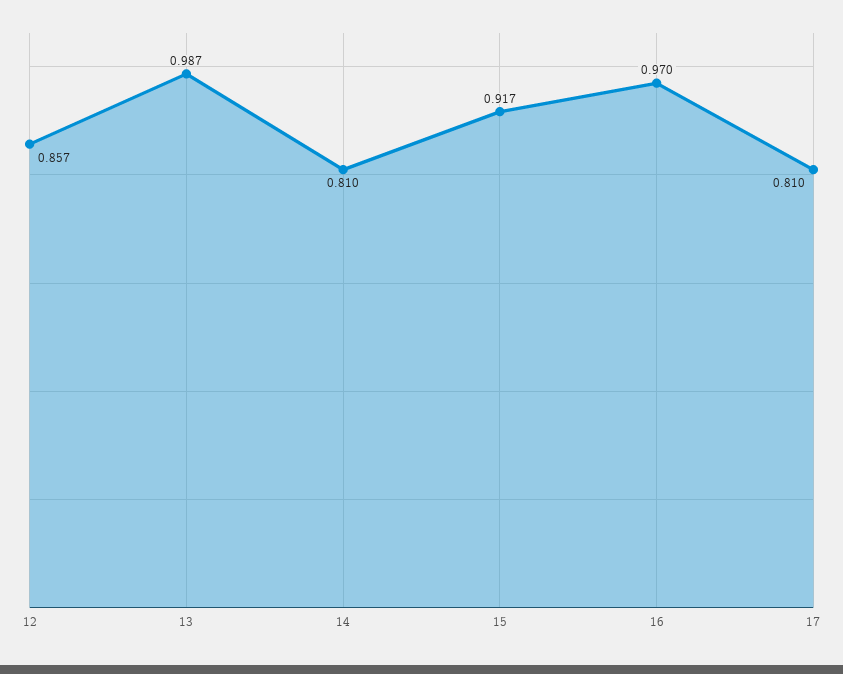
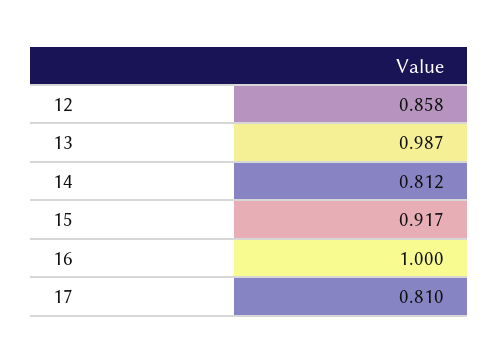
12: 0.857 -> 0.858
14: 0.81 -> 0.812
16: 0.97 -> 1

